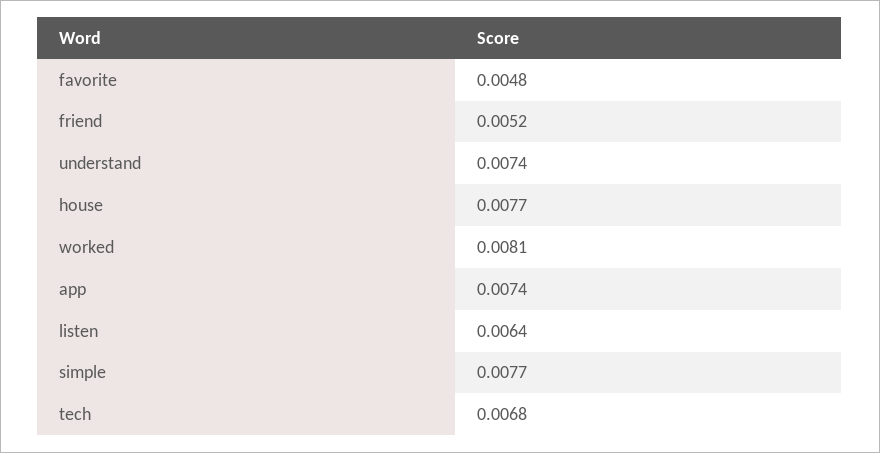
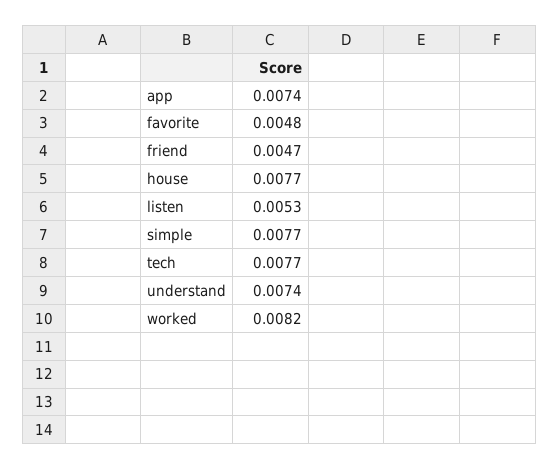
friend: 0.0052 -> 0.0047
worked: 0.0081 -> 0.0082
listen: 0.0064 -> 0.0053
tech: 0.0068 -> 0.0077

